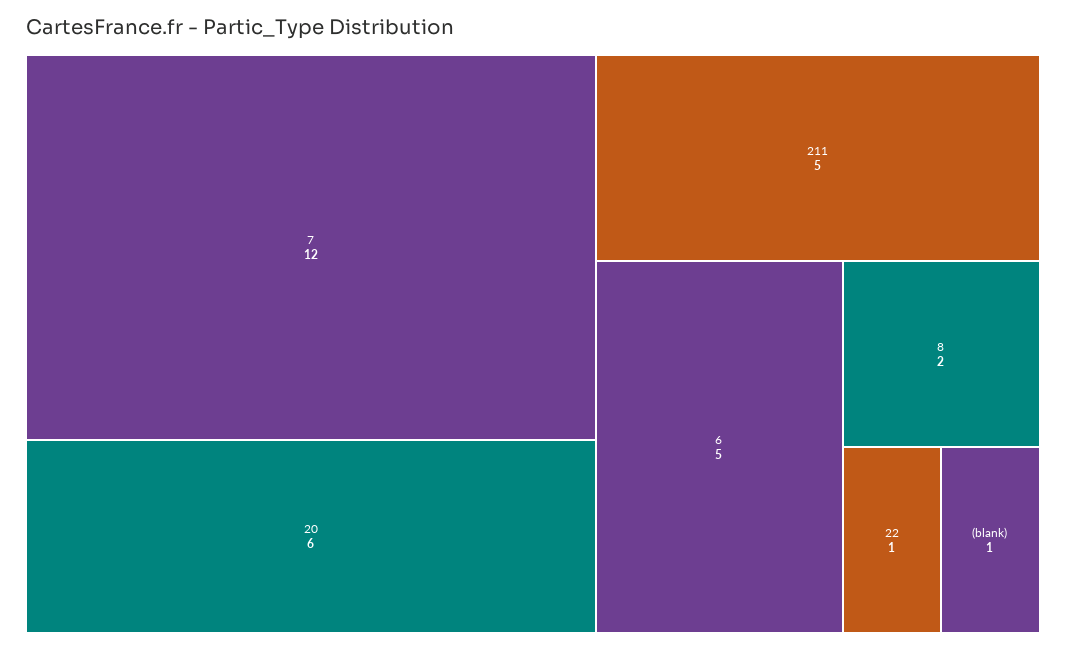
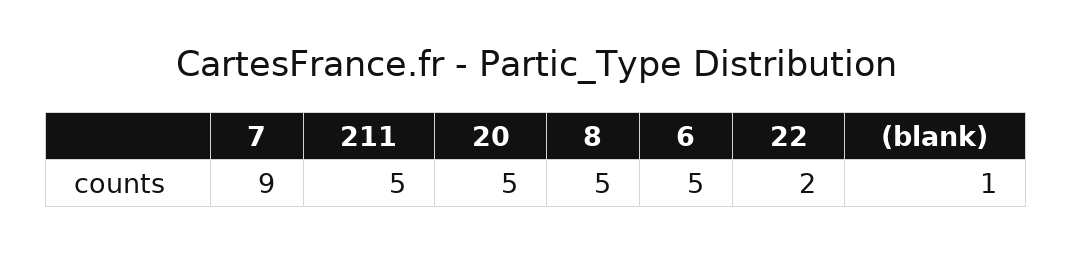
7: 12 -> 9
20: 6 -> 5
8: 2 -> 5
22: 1 -> 2

